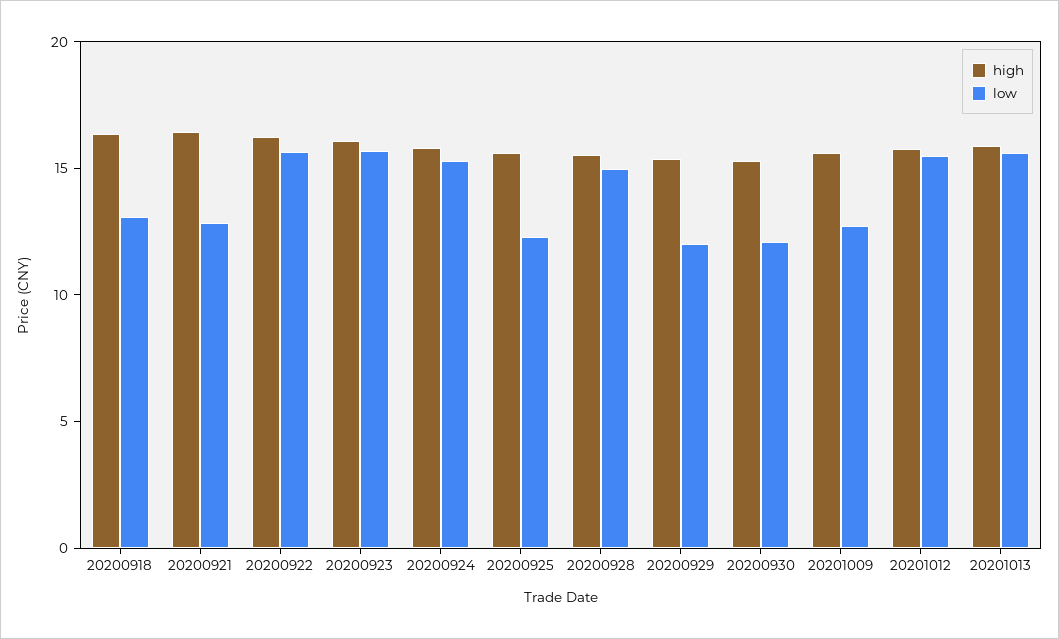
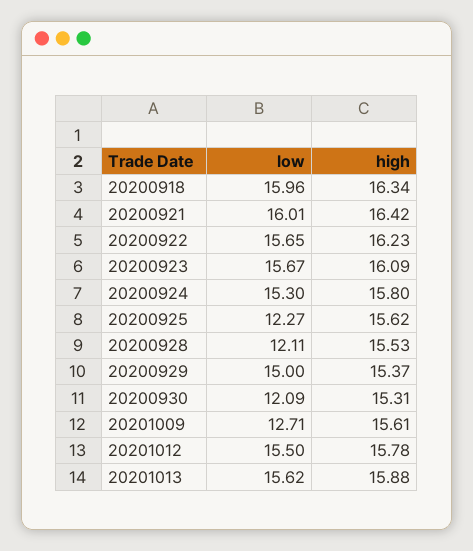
low, 20200918: 13 -> 15.96
low, 20200921: 13 -> 16.01
low, 20200928: 15 -> 12.11
low, 20200929: 12 -> 15

